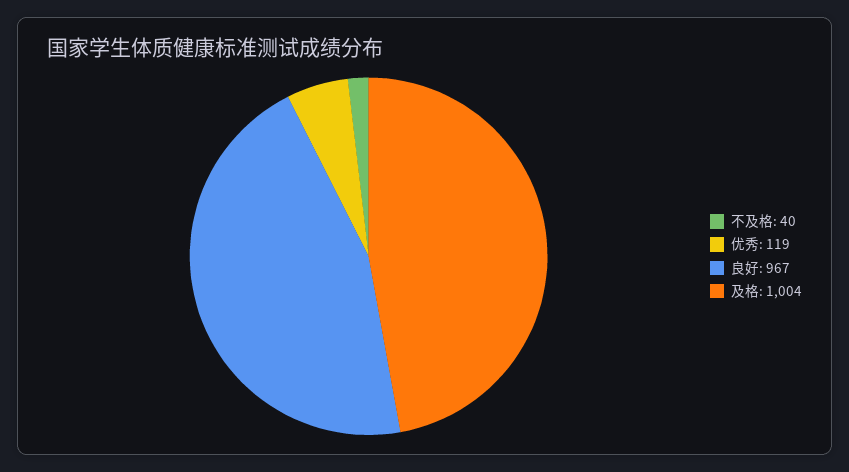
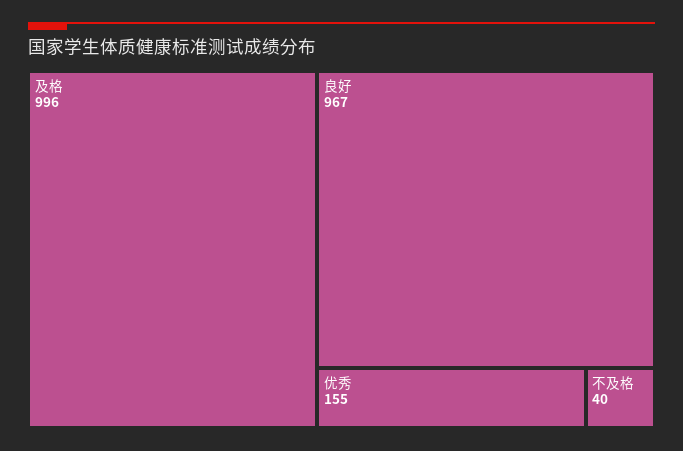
优秀: 119 -> 155
及格: 1004 -> 996

